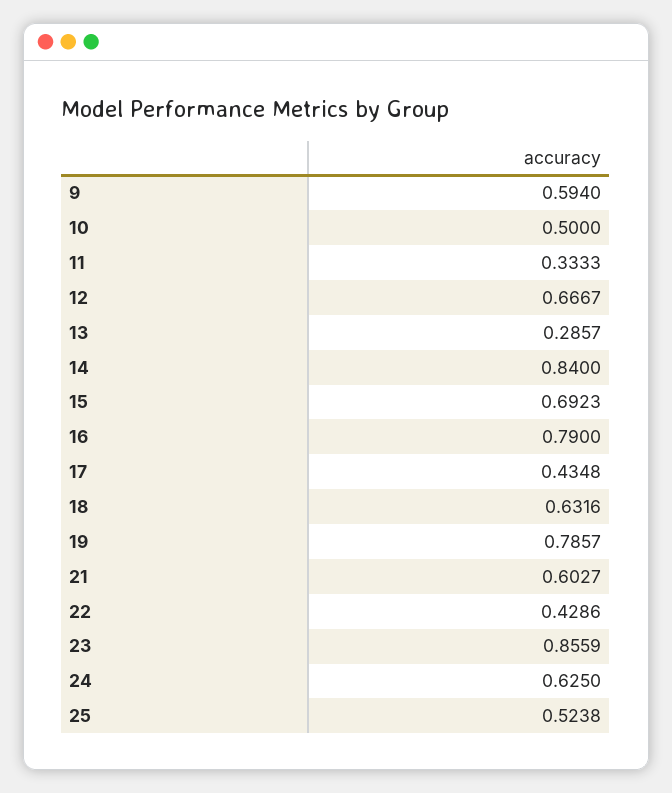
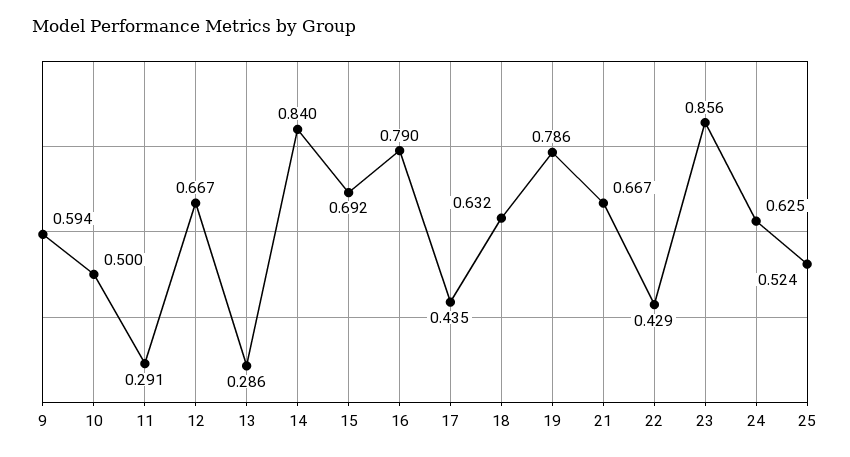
11: 0.3333 -> 0.291
21: 0.6027 -> 0.667

